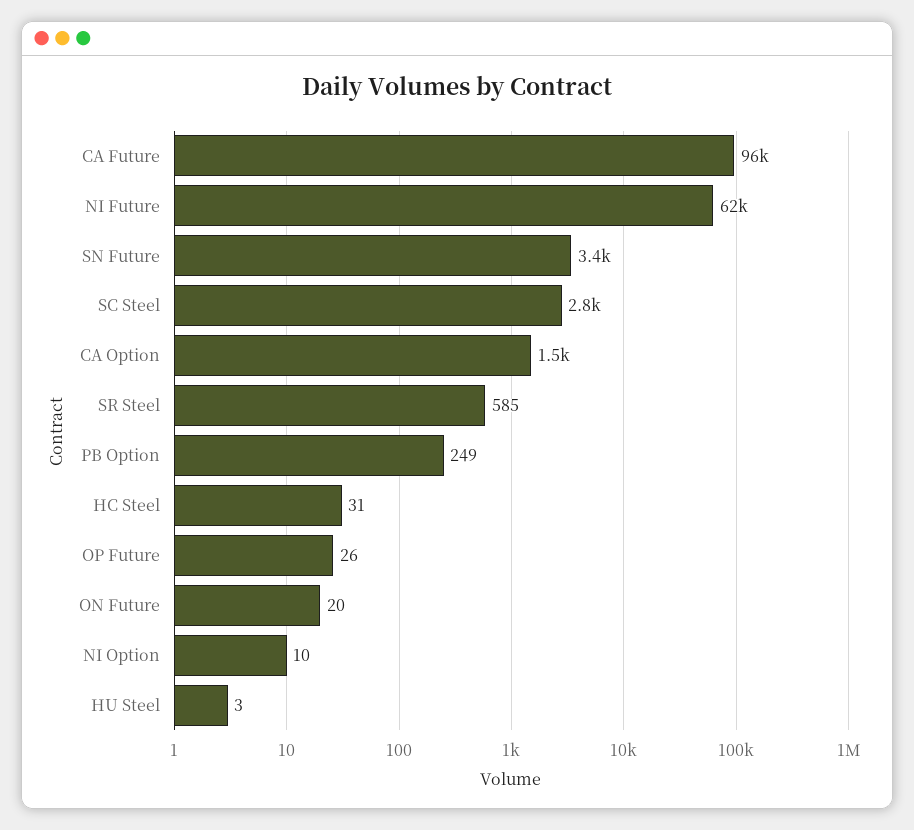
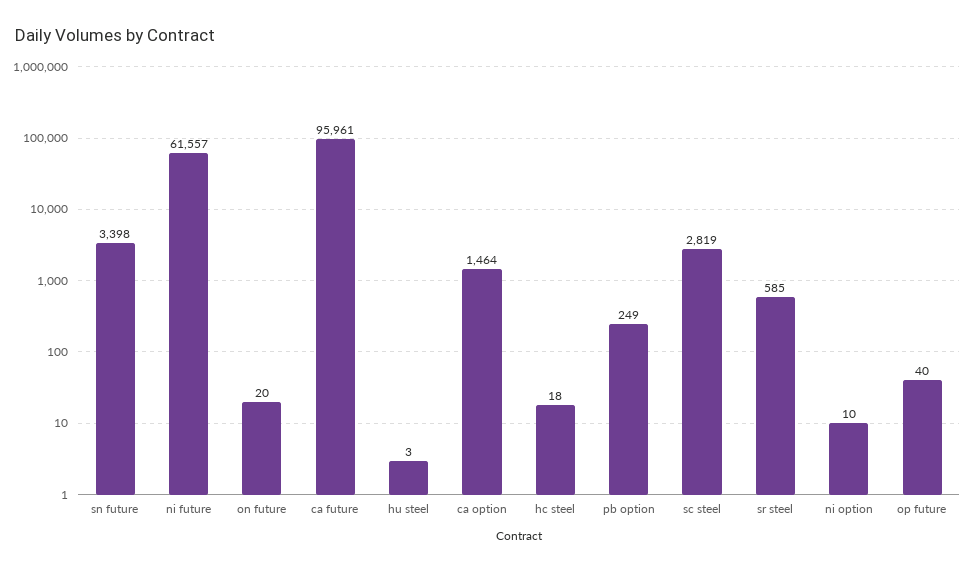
HC Steel: 31 -> 18
OP Future: 26 -> 40

